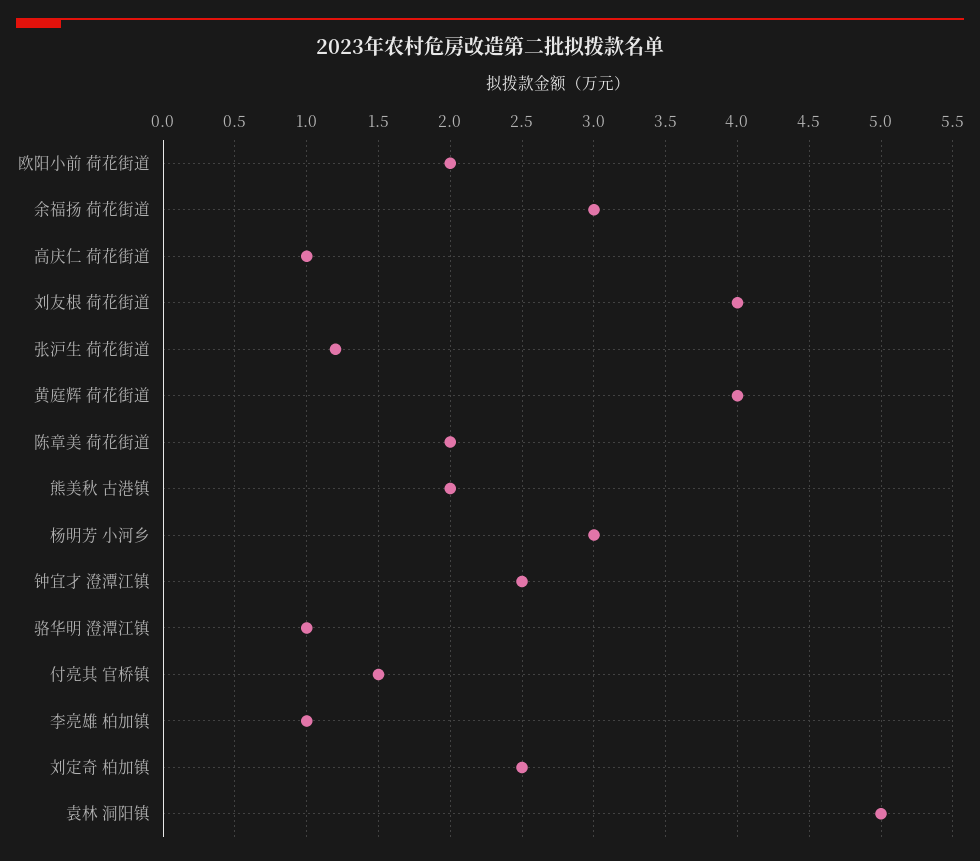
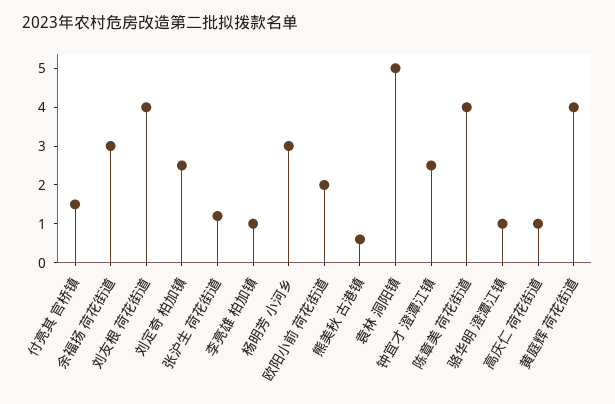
陈章美 荷花街道: 2 -> 4
熊美秋 古港镇: 2 -> 0.5

